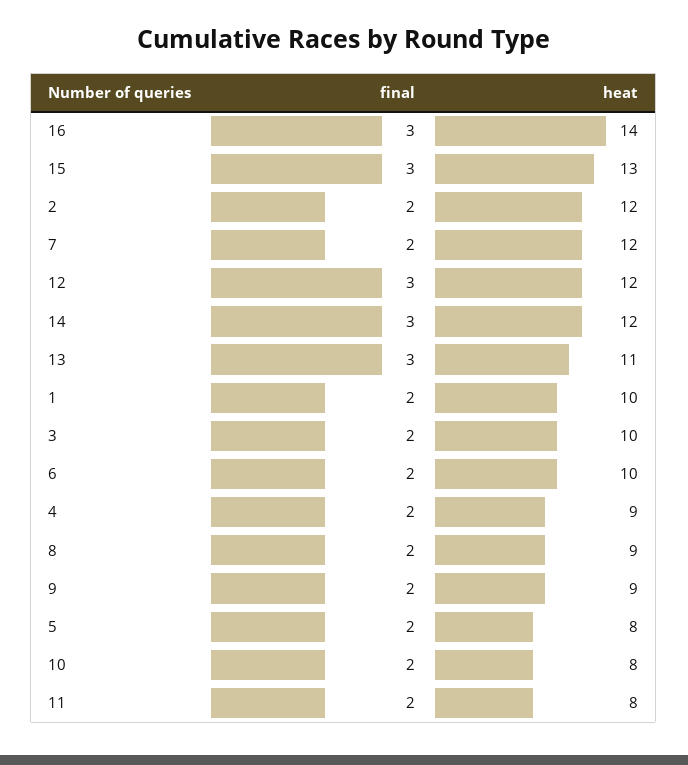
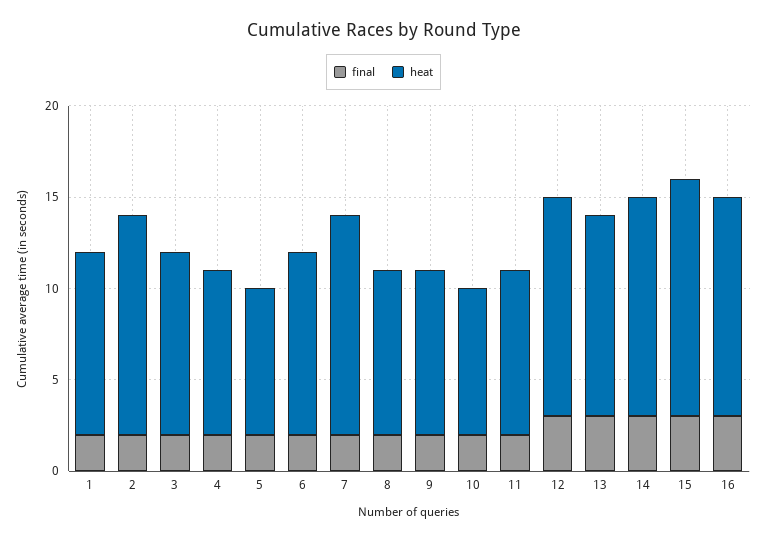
heat, 16: 14 -> 12
heat, 11: 8 -> 9

